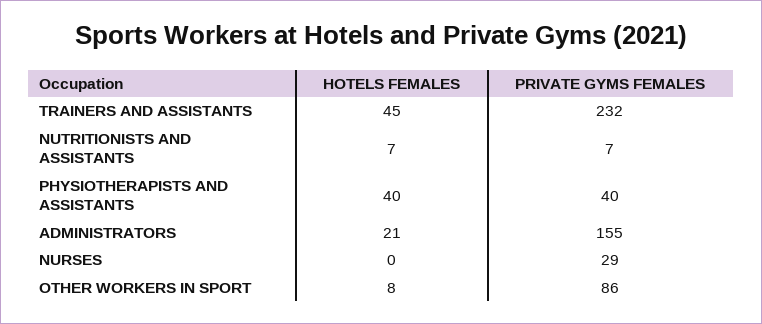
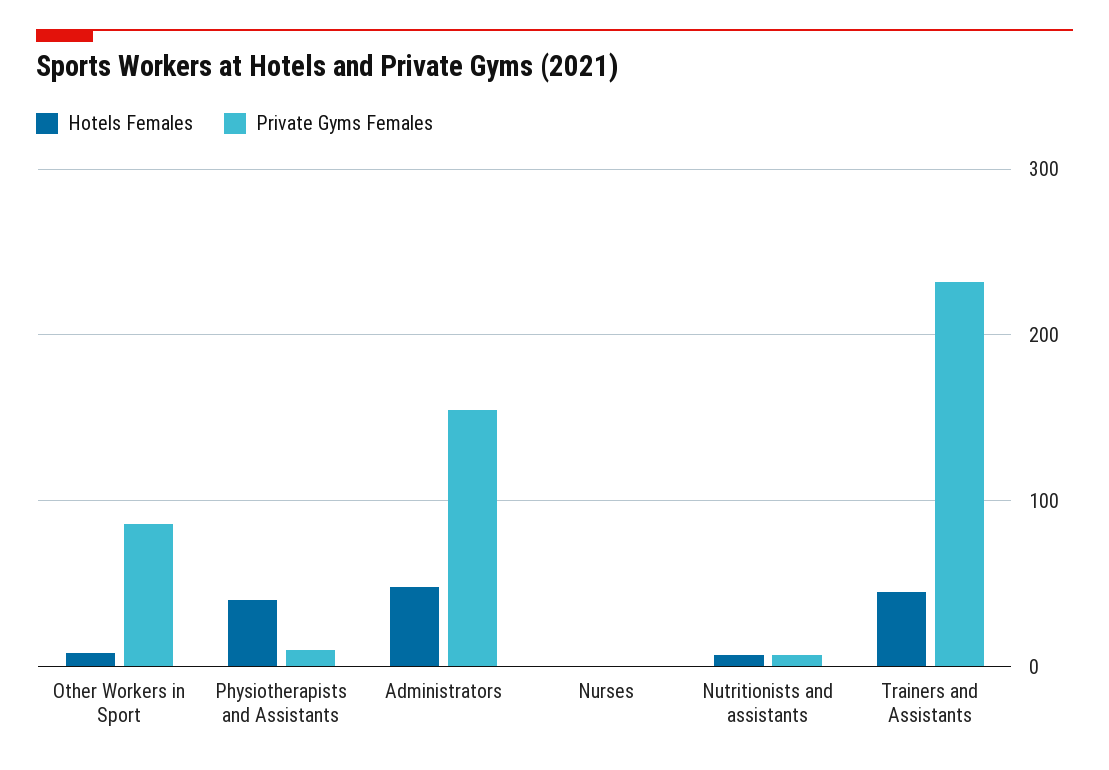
PRIVATE GYMS FEMALES, PHYSIOTHERAPISTS AND ASSISTANTS: 40 -> 10
HOTELS FEMALES, ADMINISTRATORS: 21 -> 50
PRIVATE GYMS FEMALES, NURSES: 29 -> 0

